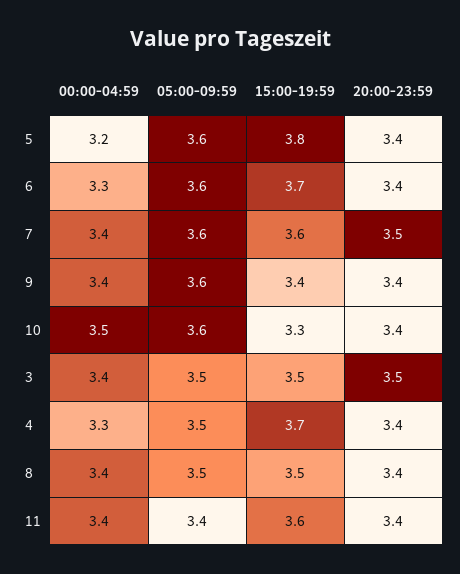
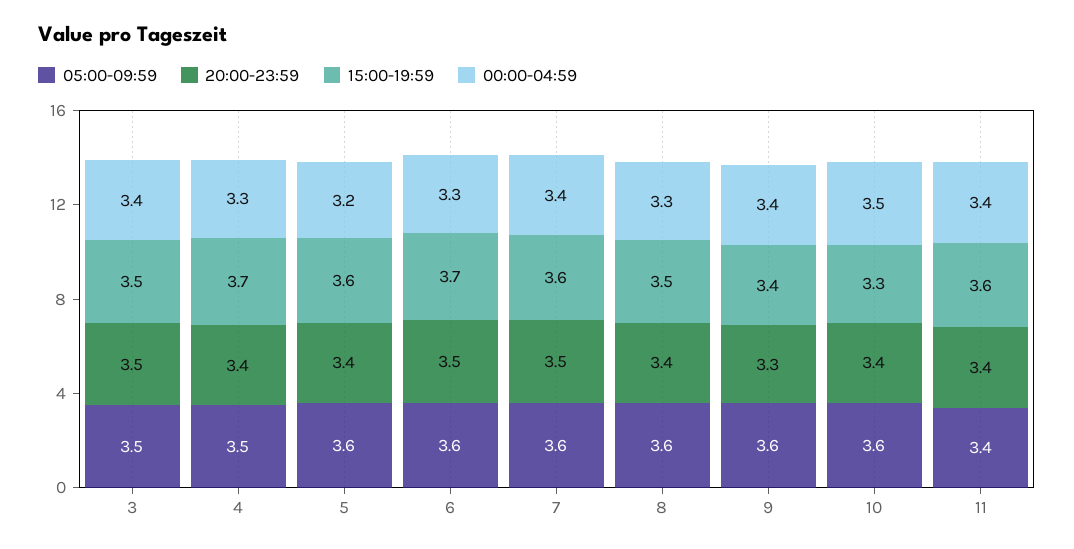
15:00-19:59, 5: 3.8 -> 3.6
20:00-23:59, 6: 3.4 -> 3.5
20:00-23:59, 9: 3.4 -> 3.3
00:00-04:59, 8: 3.4 -> 3.3
05:00-09:59, 8: 3.5 -> 3.6

